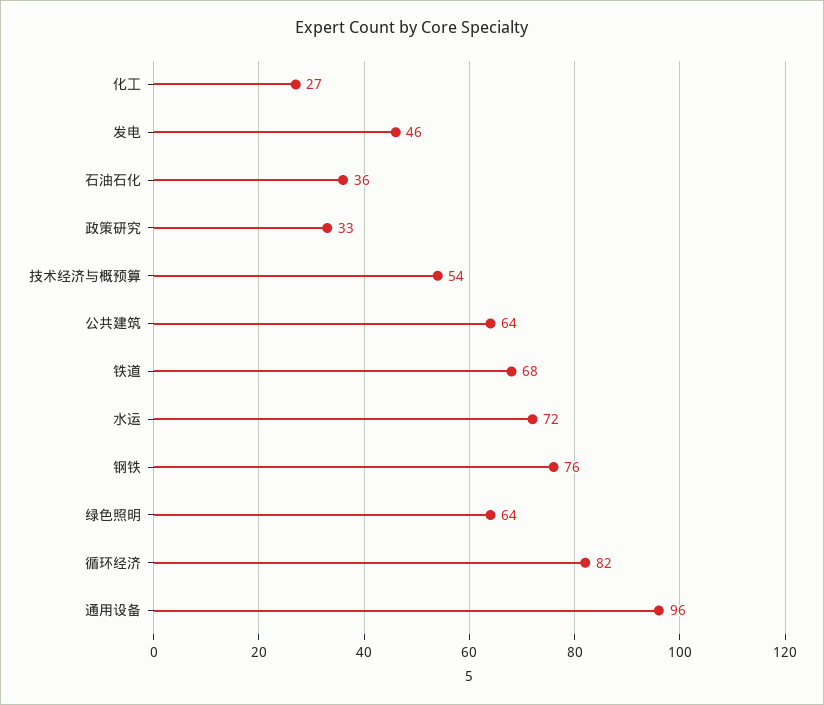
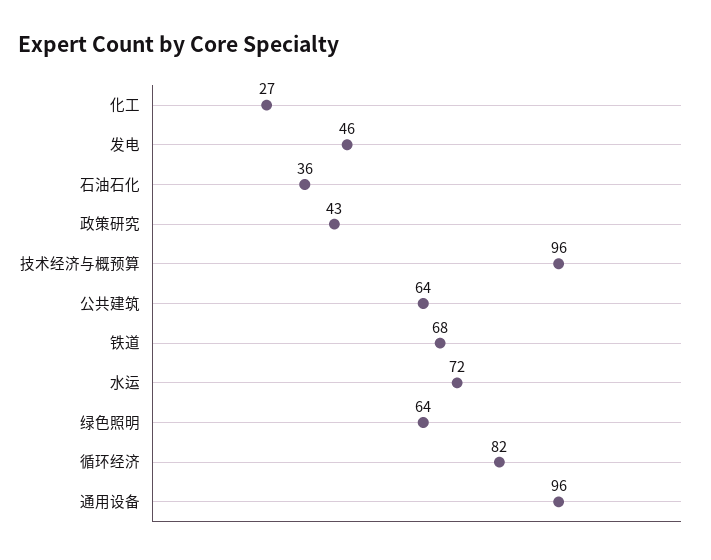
政策研究: 33 -> 43
技术经济与概预算: 54 -> 96
钢铁: 76 -> none

